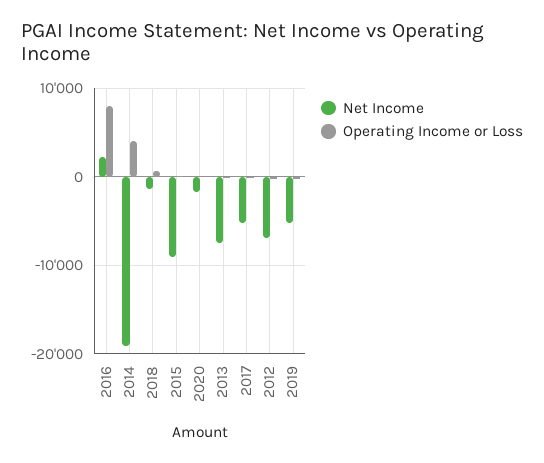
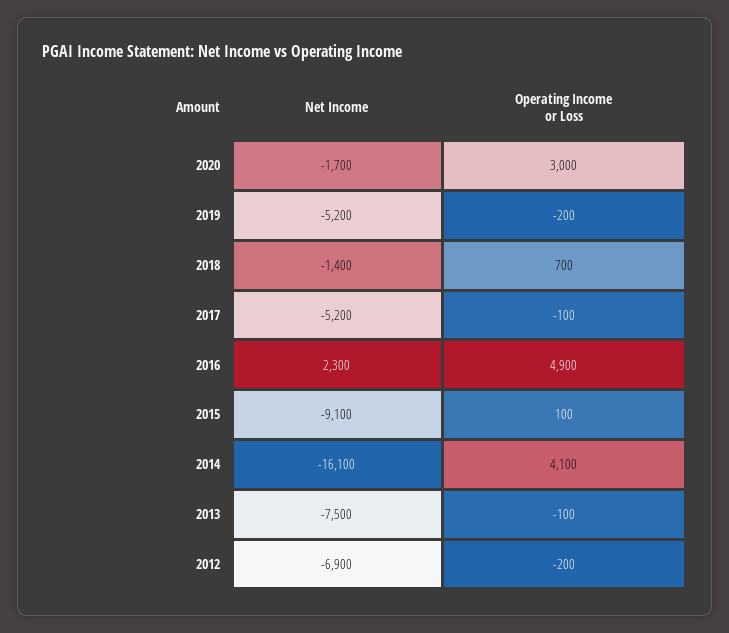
Operating Income or Loss, 2016: 8000 -> 4900
Net Income, 2014: -19000 -> -16100
Operating Income or Loss, 2020: 0 -> 3000

